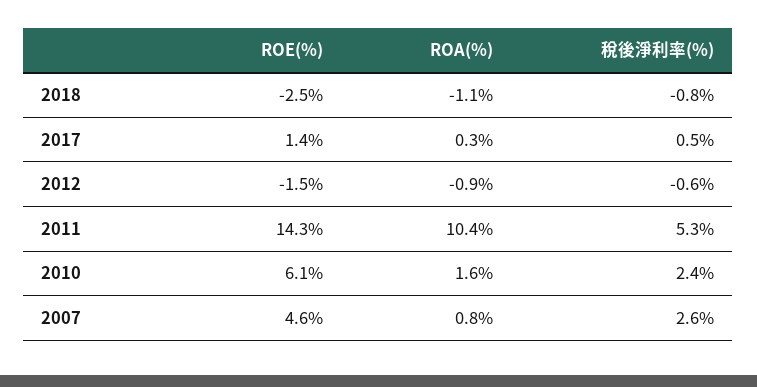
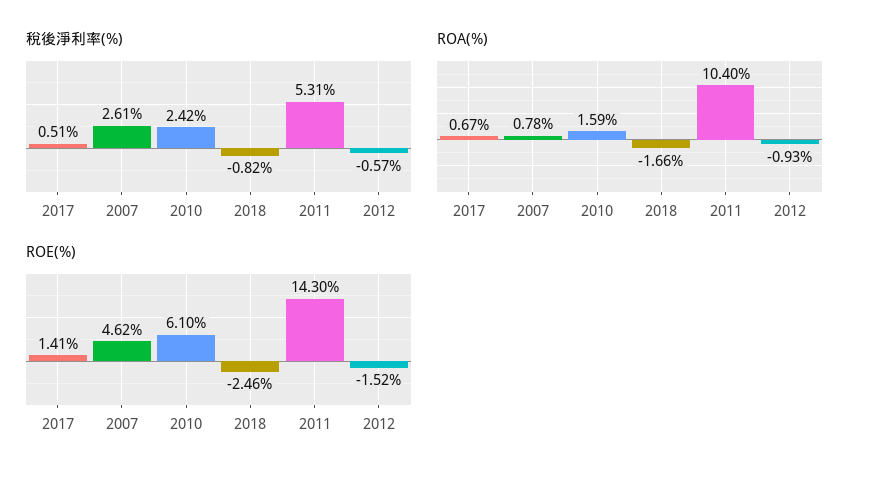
ROA(%), 2018: -1.1 -> -1.66
ROA(%), 2017: 0.3 -> 0.67

